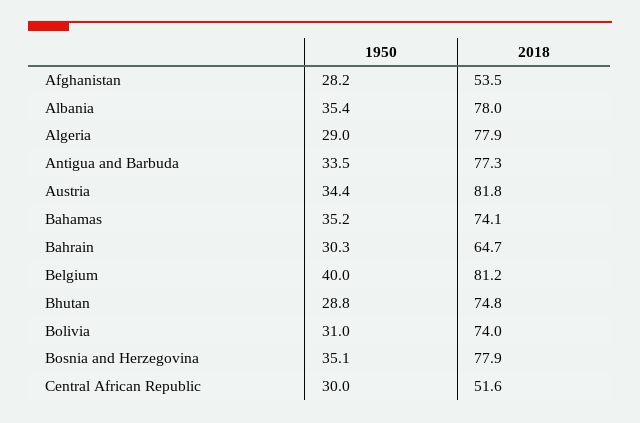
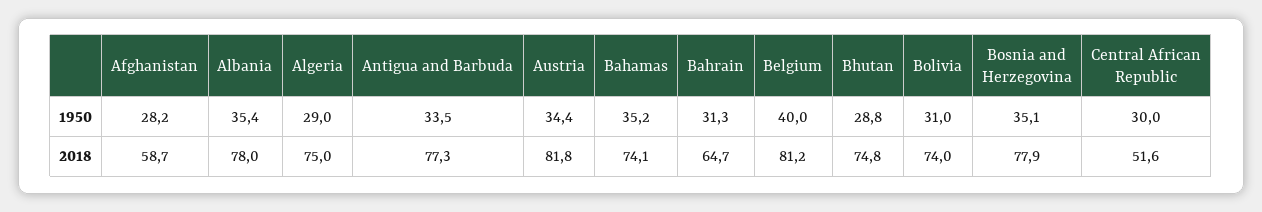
2018, Afghanistan: 53.5 -> 58.7
2018, Algeria: 77.9 -> 75
1950, Bahrain: 30.3 -> 31.3

